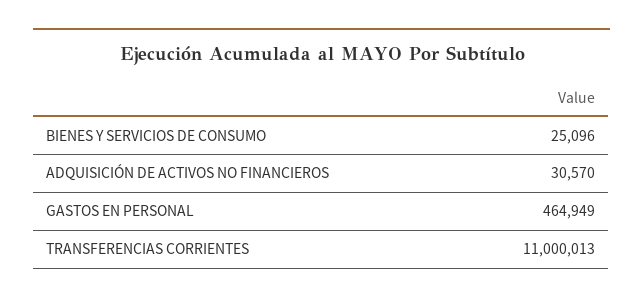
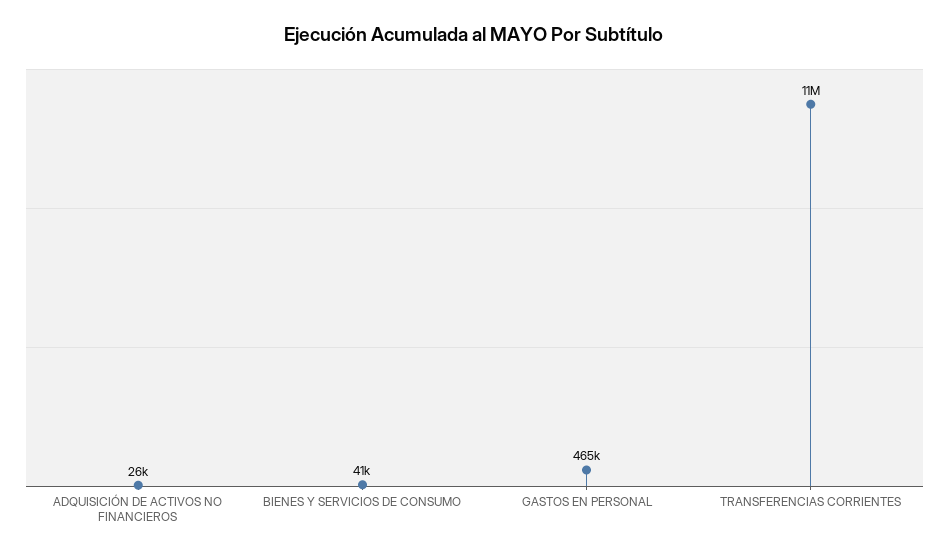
BIENES Y SERVICIOS DE CONSUMO: 25096 -> 41000
ADQUISICIÓN DE ACTIVOS NO FINANCIEROS: 30570 -> 26000

